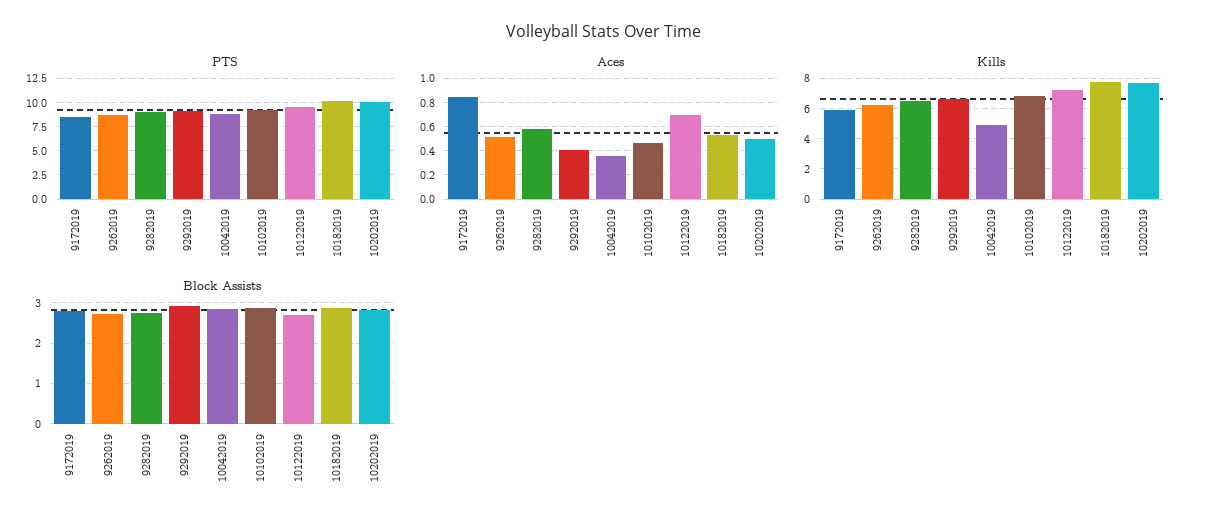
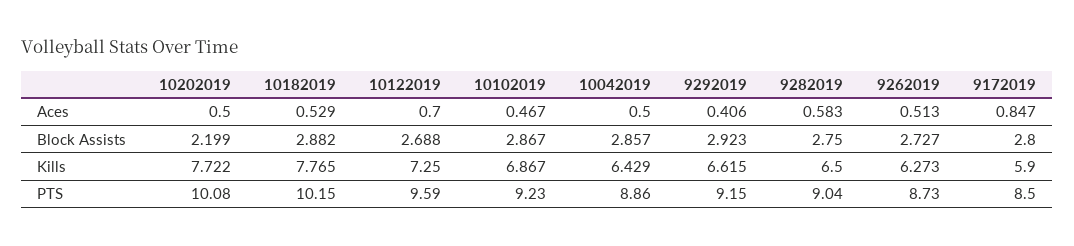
Aces, 10042019: 0.35 -> 0.5
Kills, 10042019: 5 -> 6.429
Block Assists, 10202019: 2.8 -> 2.199

